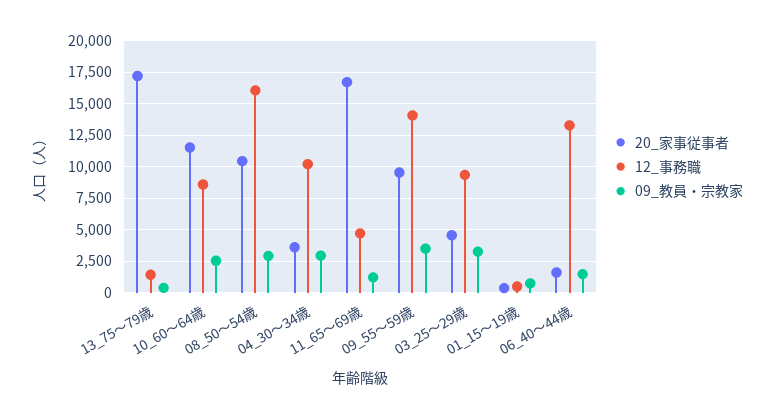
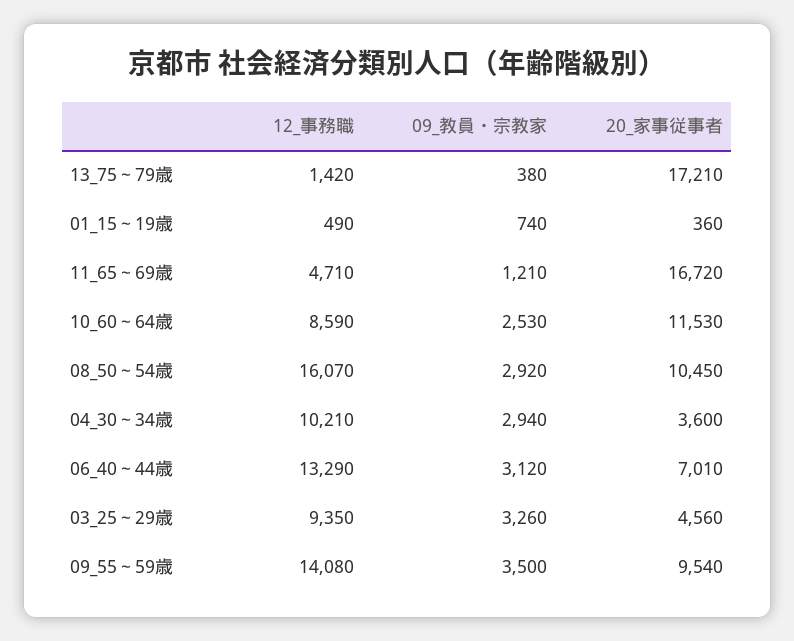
20_家事従事者, 06_40～44歳: 1500 -> 7010
09_教員・宗教家, 06_40～44歳: 1500 -> 3120

